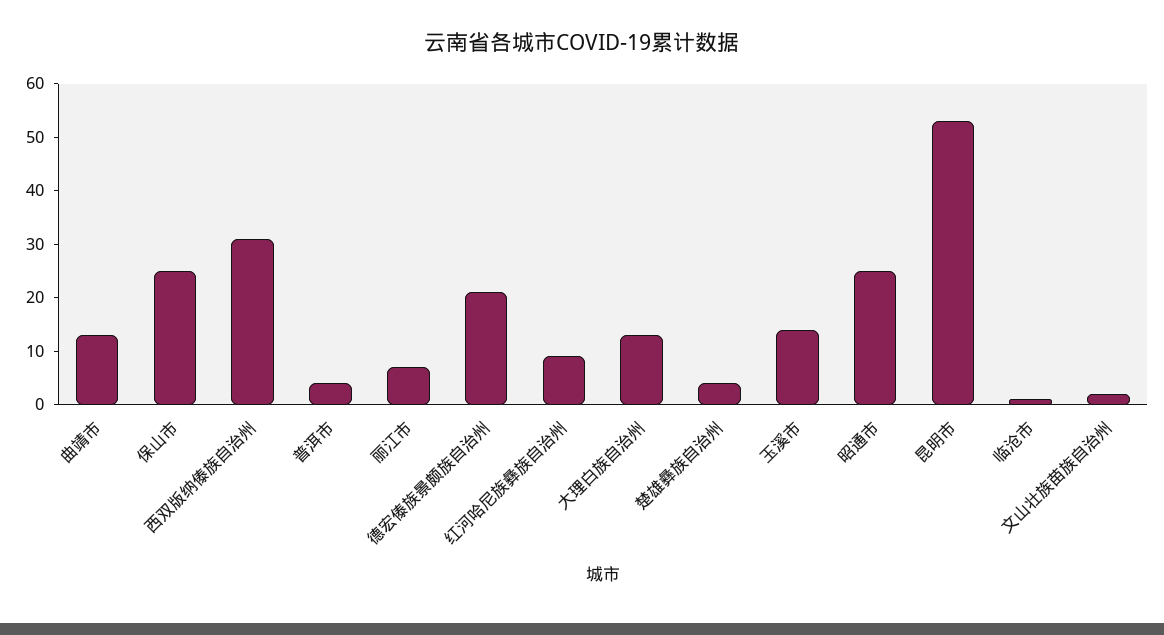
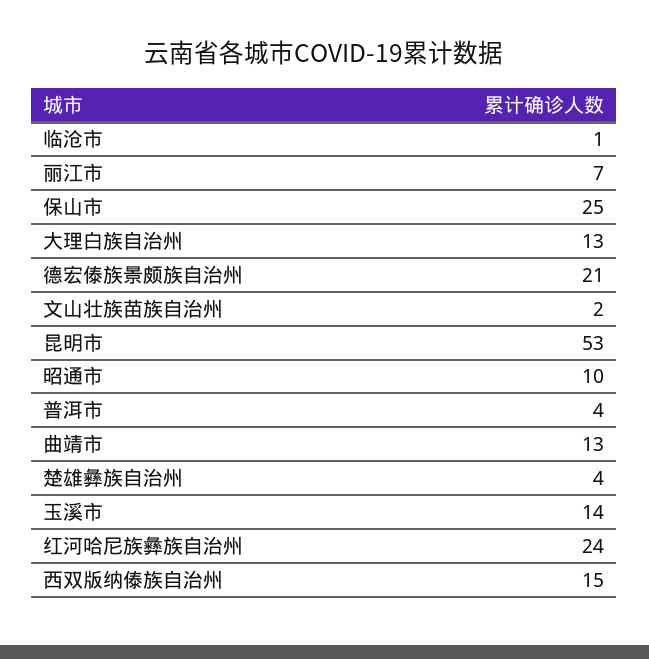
西双版纳傣族自治州: 30 -> 15
红河哈尼族彝族自治州: 10 -> 24
昭通市: 25 -> 10

